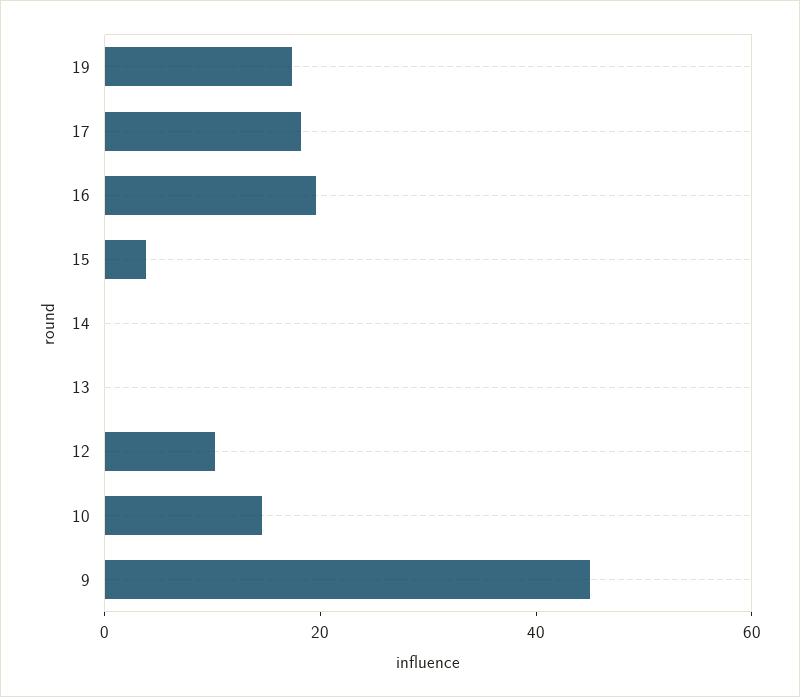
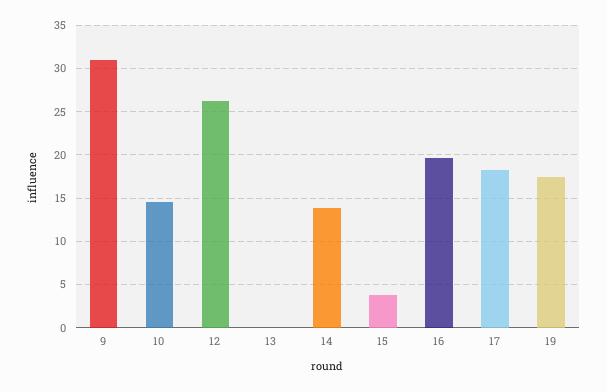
14: 0 -> 14
12: 10 -> 26
9: 45 -> 31

